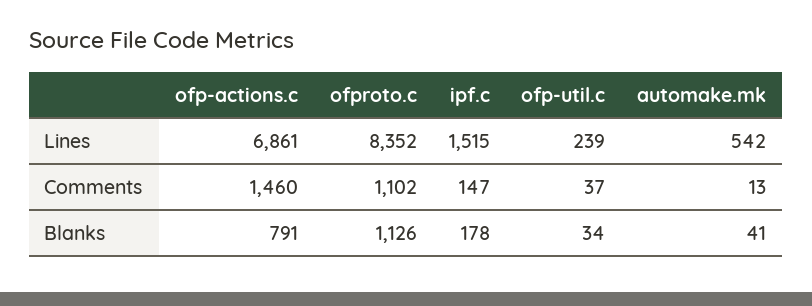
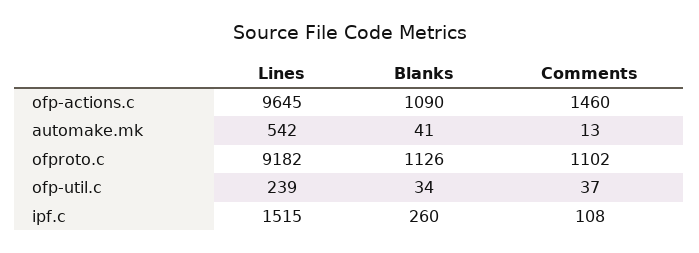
ofp-actions.c, Lines: 6861 -> 9645
ofproto.c, Lines: 8352 -> 9182
ipf.c, Comments: 147 -> 108
ofp-actions.c, Blanks: 791 -> 1090
ipf.c, Blanks: 178 -> 260

